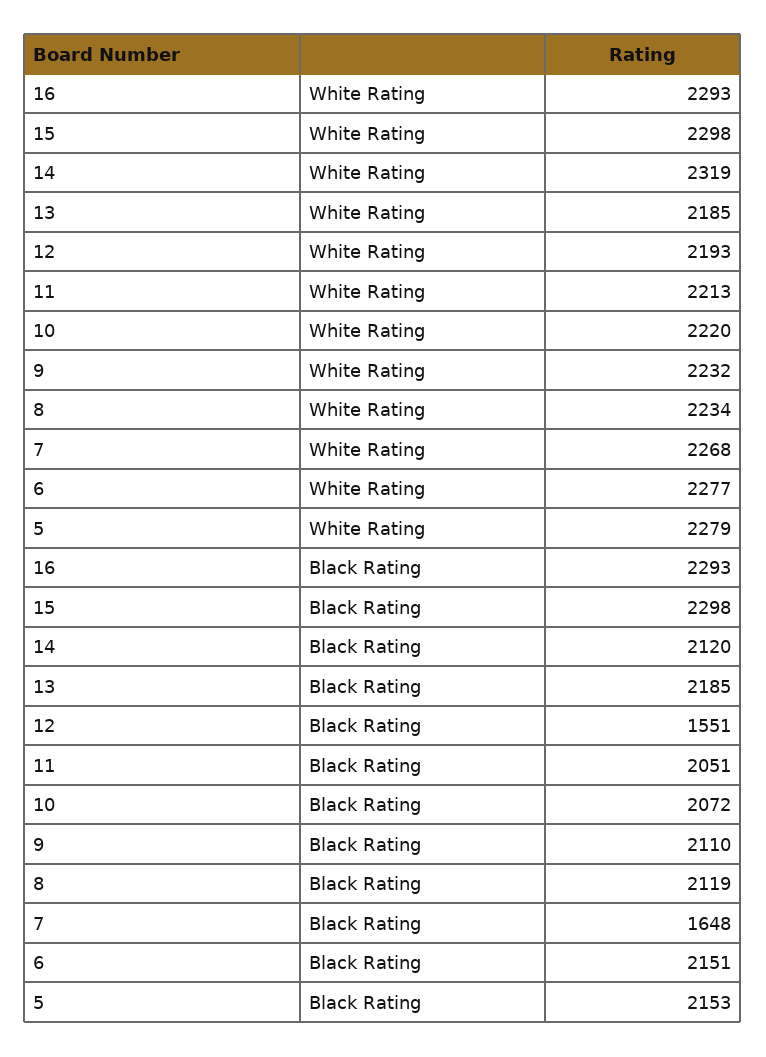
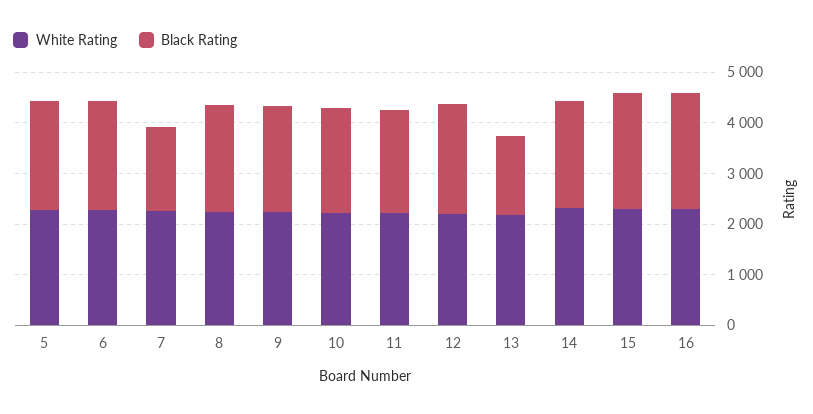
Black Rating, 13: 2185 -> 1600
Black Rating, 12: 1551 -> 2200

